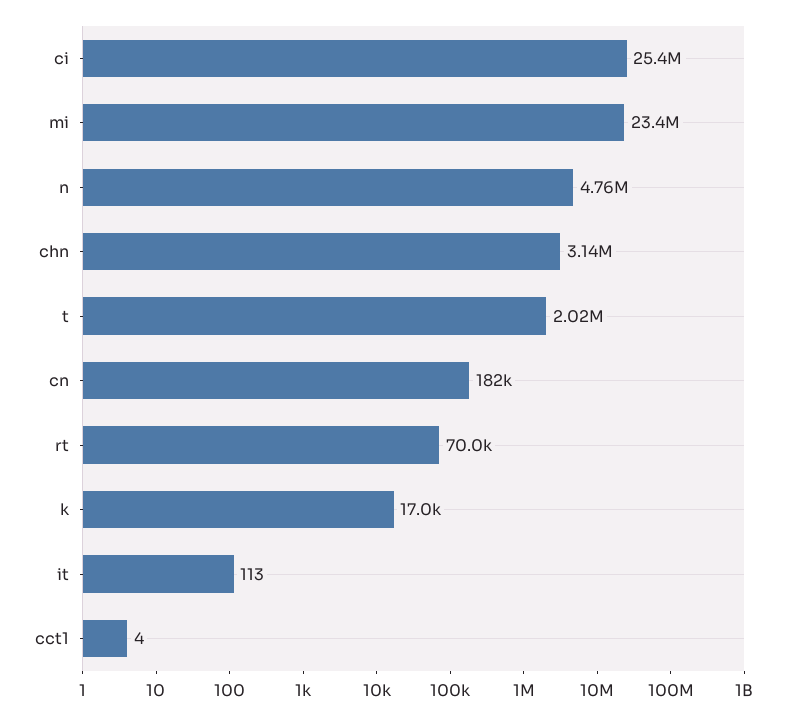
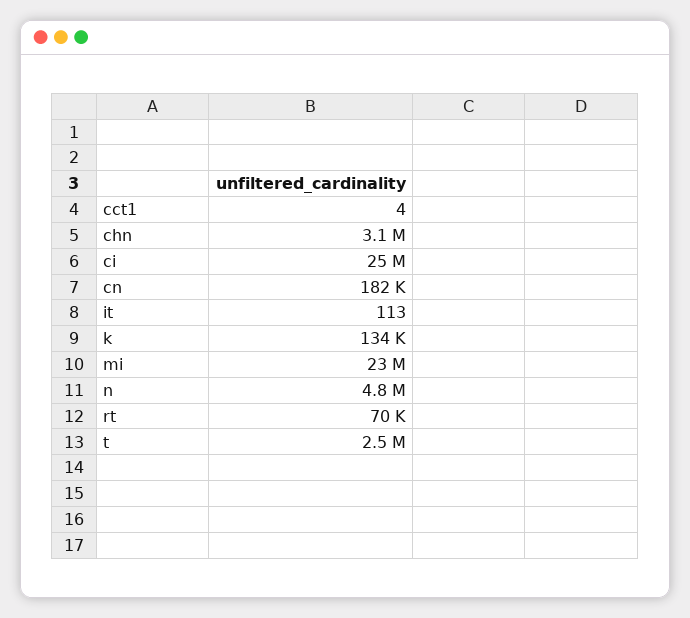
t: 2020000 -> 2500000
k: 17000 -> 134000

